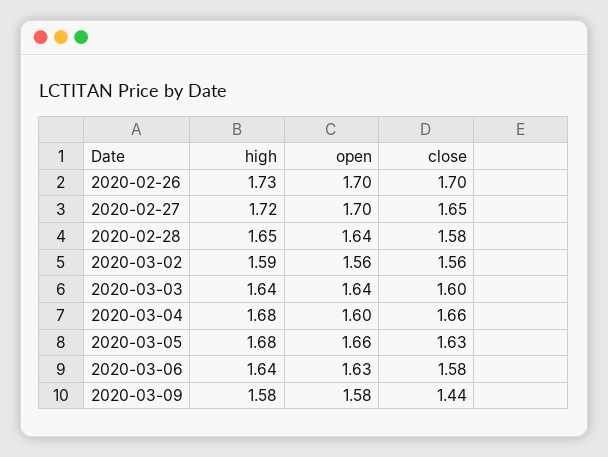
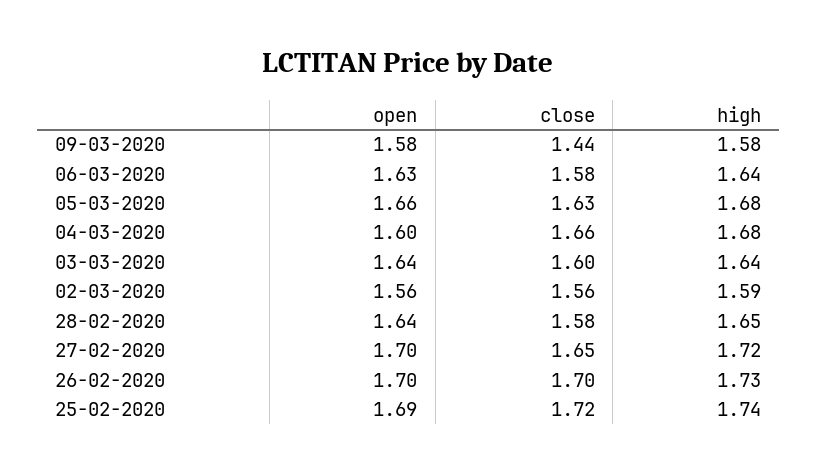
open, 25-02-2020: none -> 1.69
close, 25-02-2020: none -> 1.72
high, 25-02-2020: none -> 1.74

